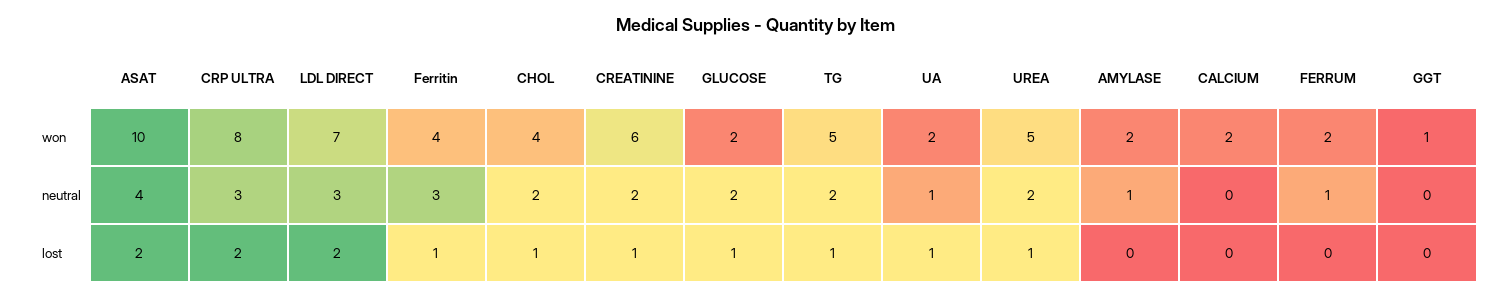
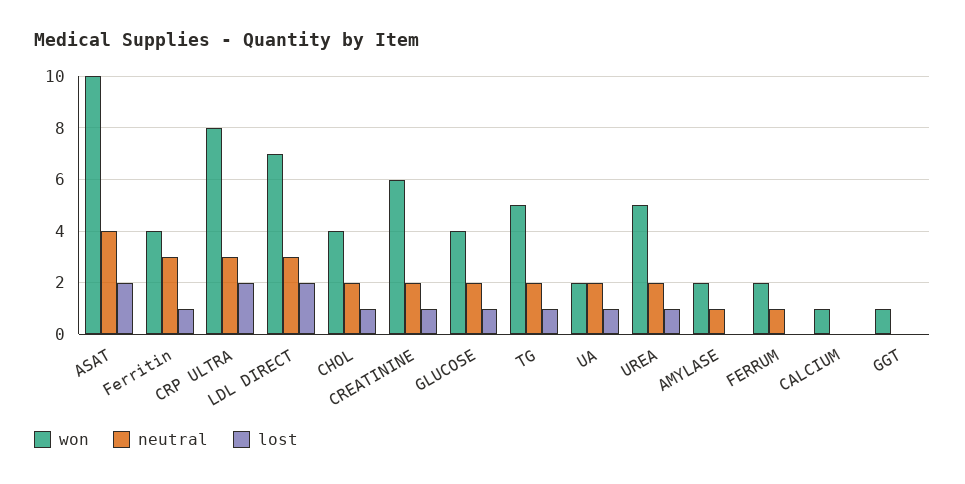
won, GLUCOSE: 2 -> 4
won, CALCIUM: 2 -> 1
neutral, UA: 1 -> 2

